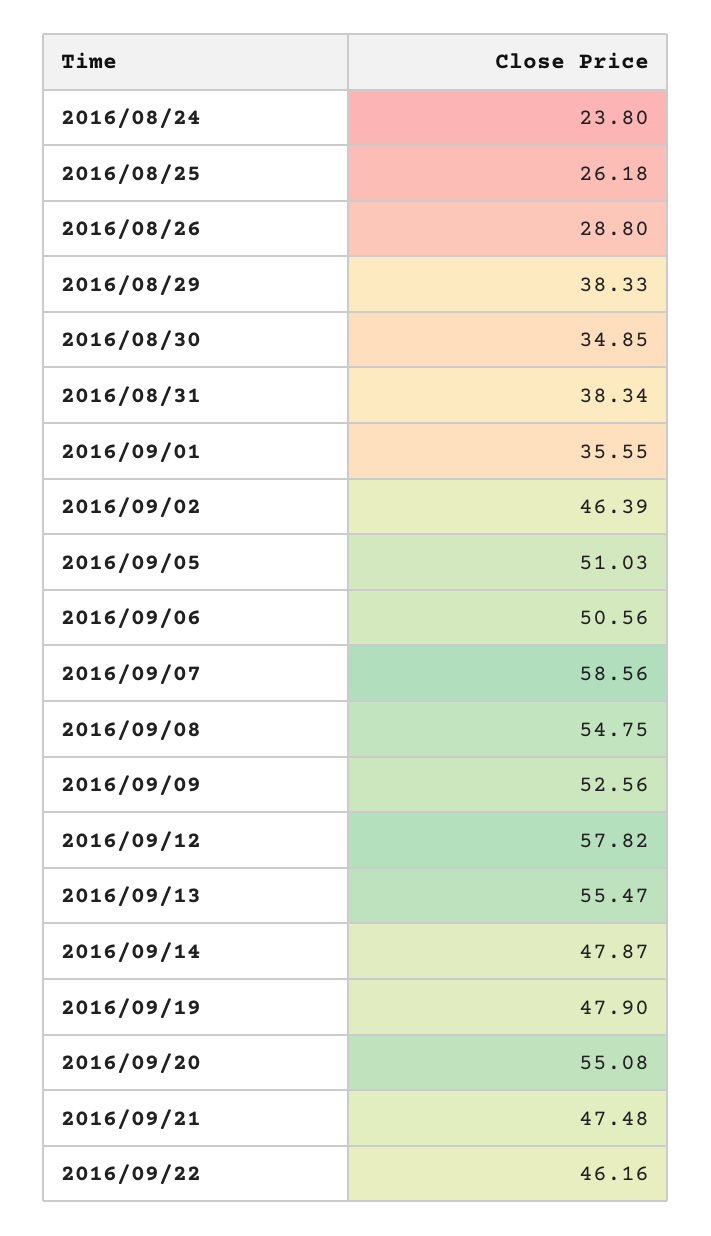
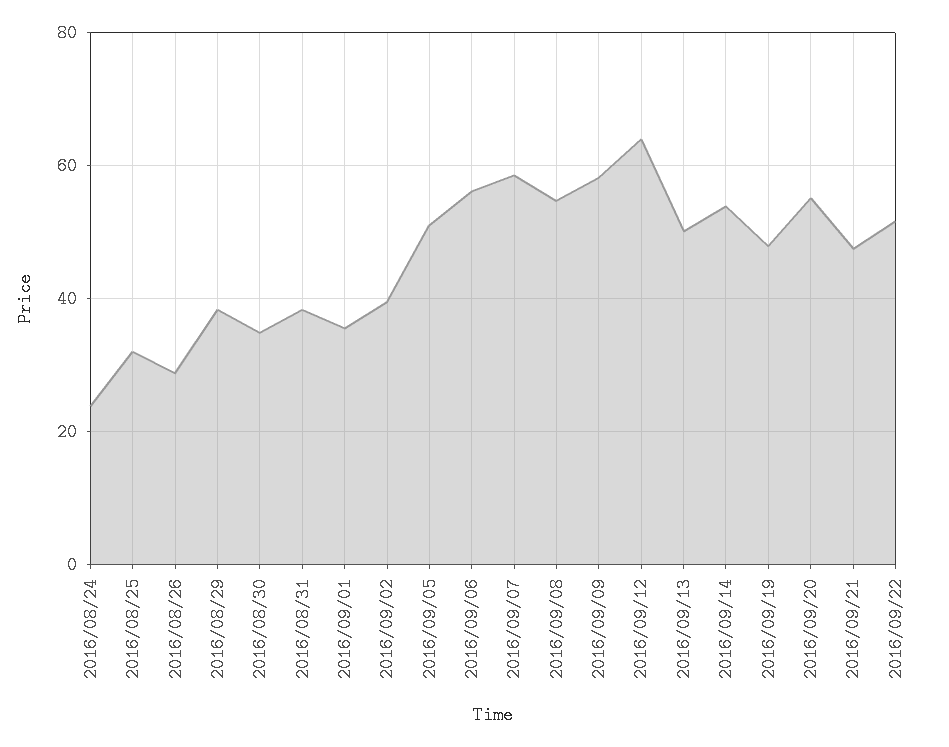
2016/08/25: 26.18 -> 32
2016/09/02: 46.39 -> 40
2016/09/06: 50.56 -> 56
2016/09/09: 52.56 -> 58
2016/09/12: 57.82 -> 64
2016/09/13: 55.47 -> 50
2016/09/14: 47.87 -> 54
2016/09/22: 46.16 -> 52

